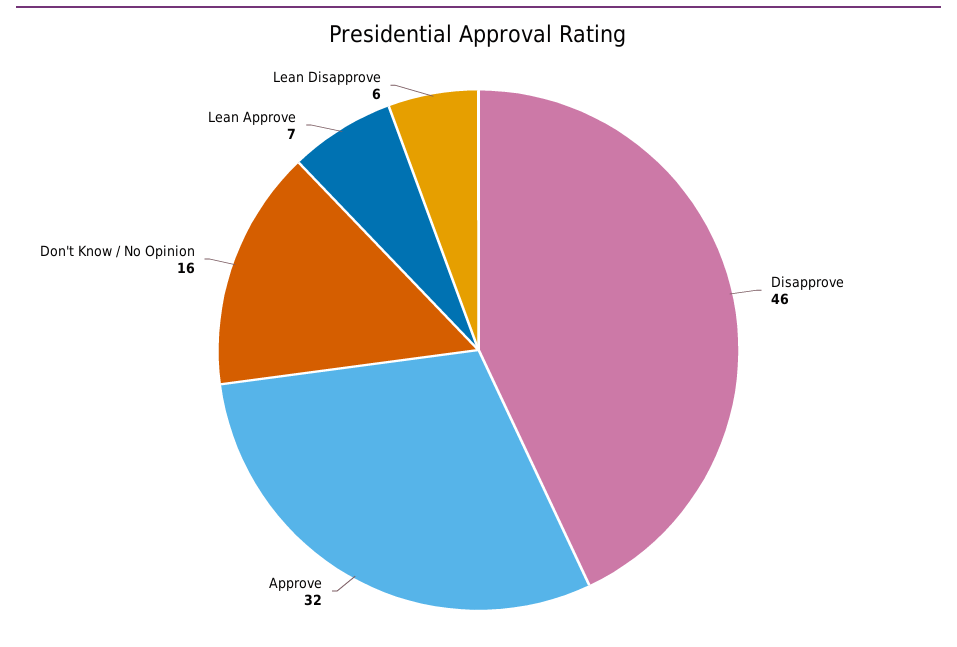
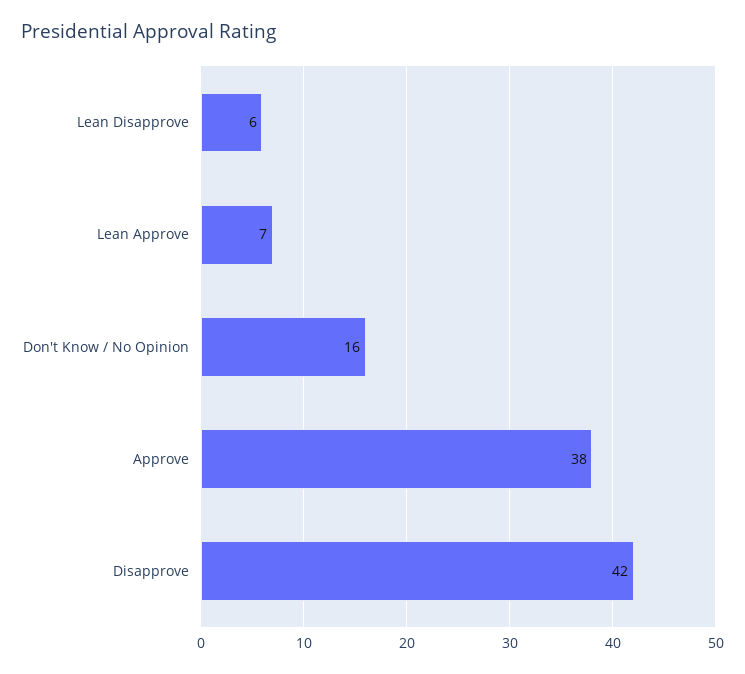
Disapprove: 46 -> 42
Approve: 32 -> 38

